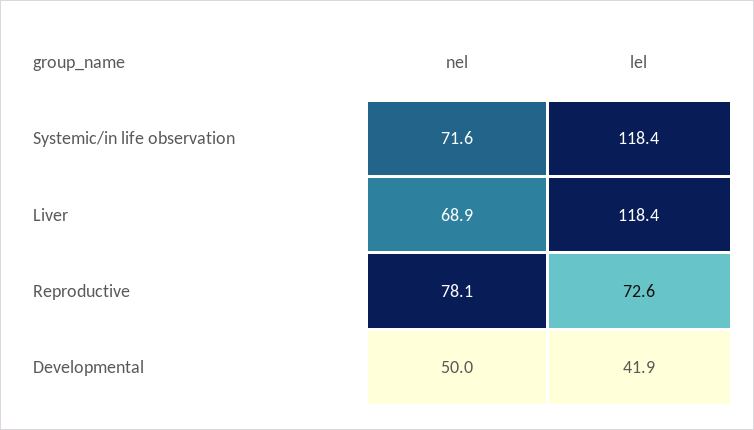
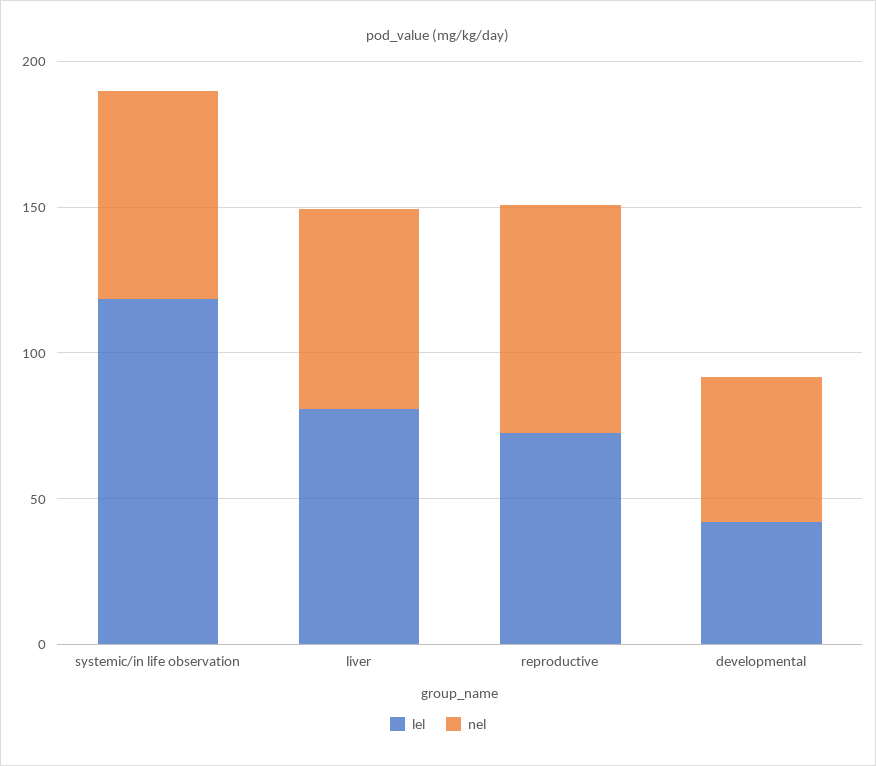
lel, Liver: 118.4 -> 80

